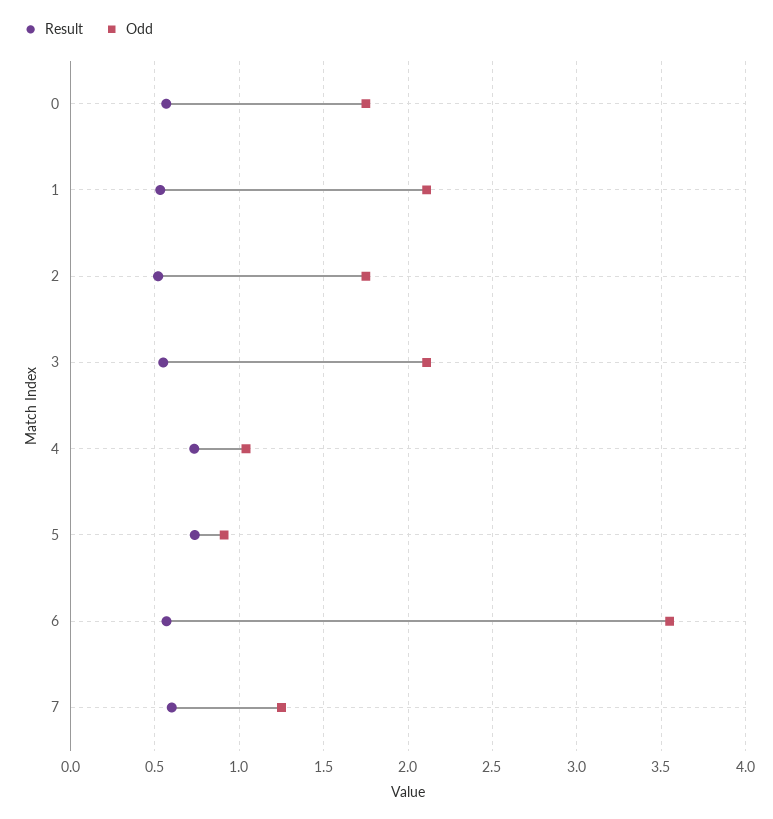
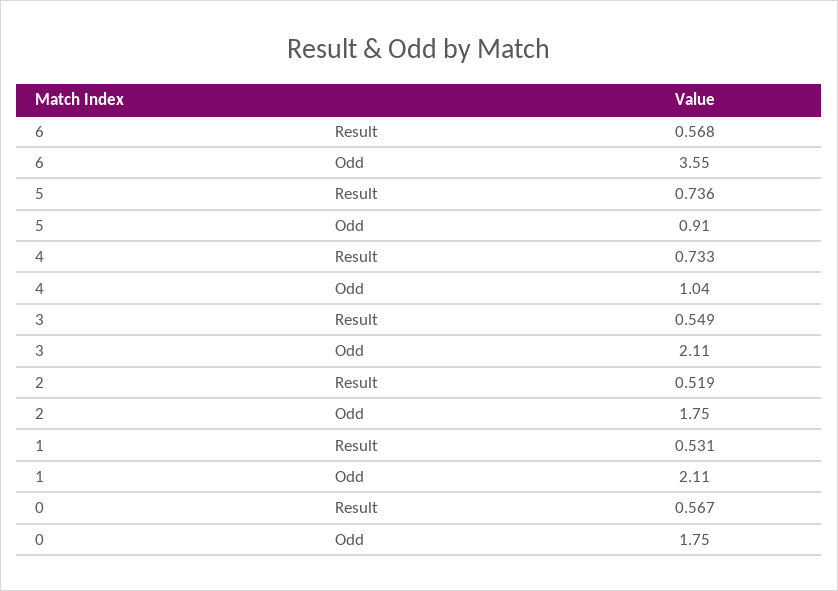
Result, 7: 0.6 -> none
Odd, 7: 1.25 -> none

